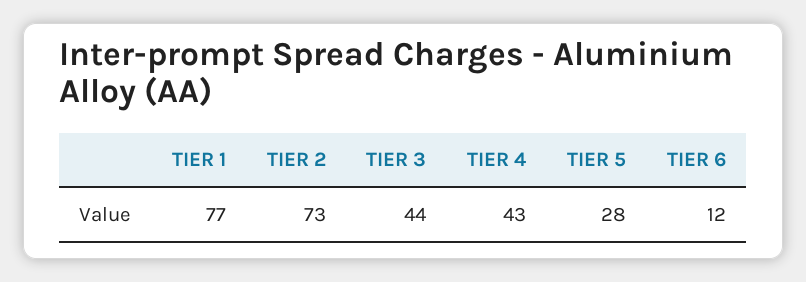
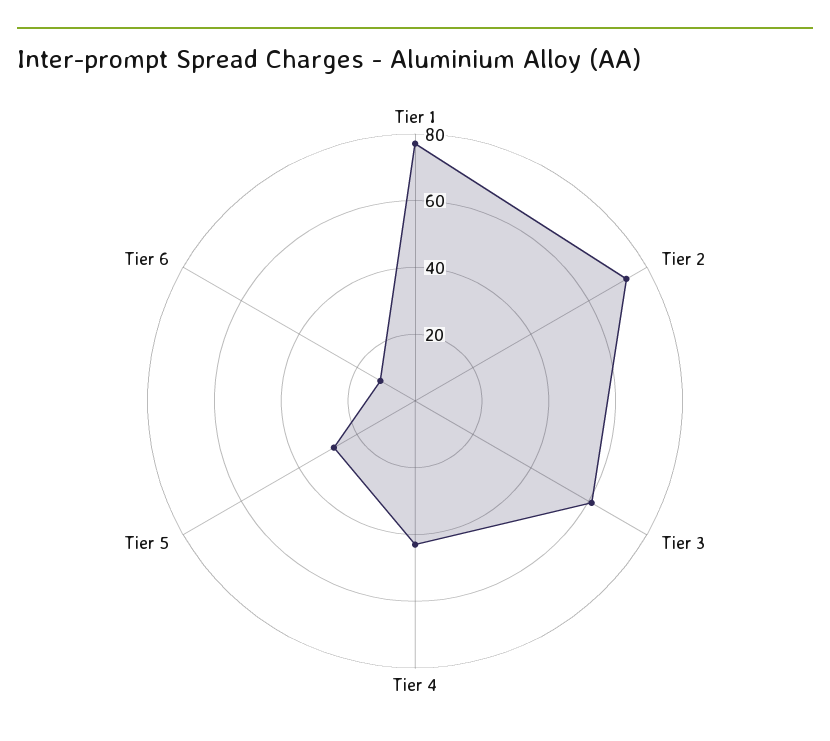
TIER 3: 44 -> 60

